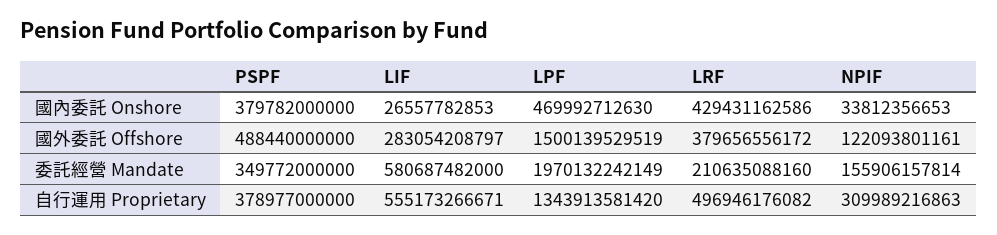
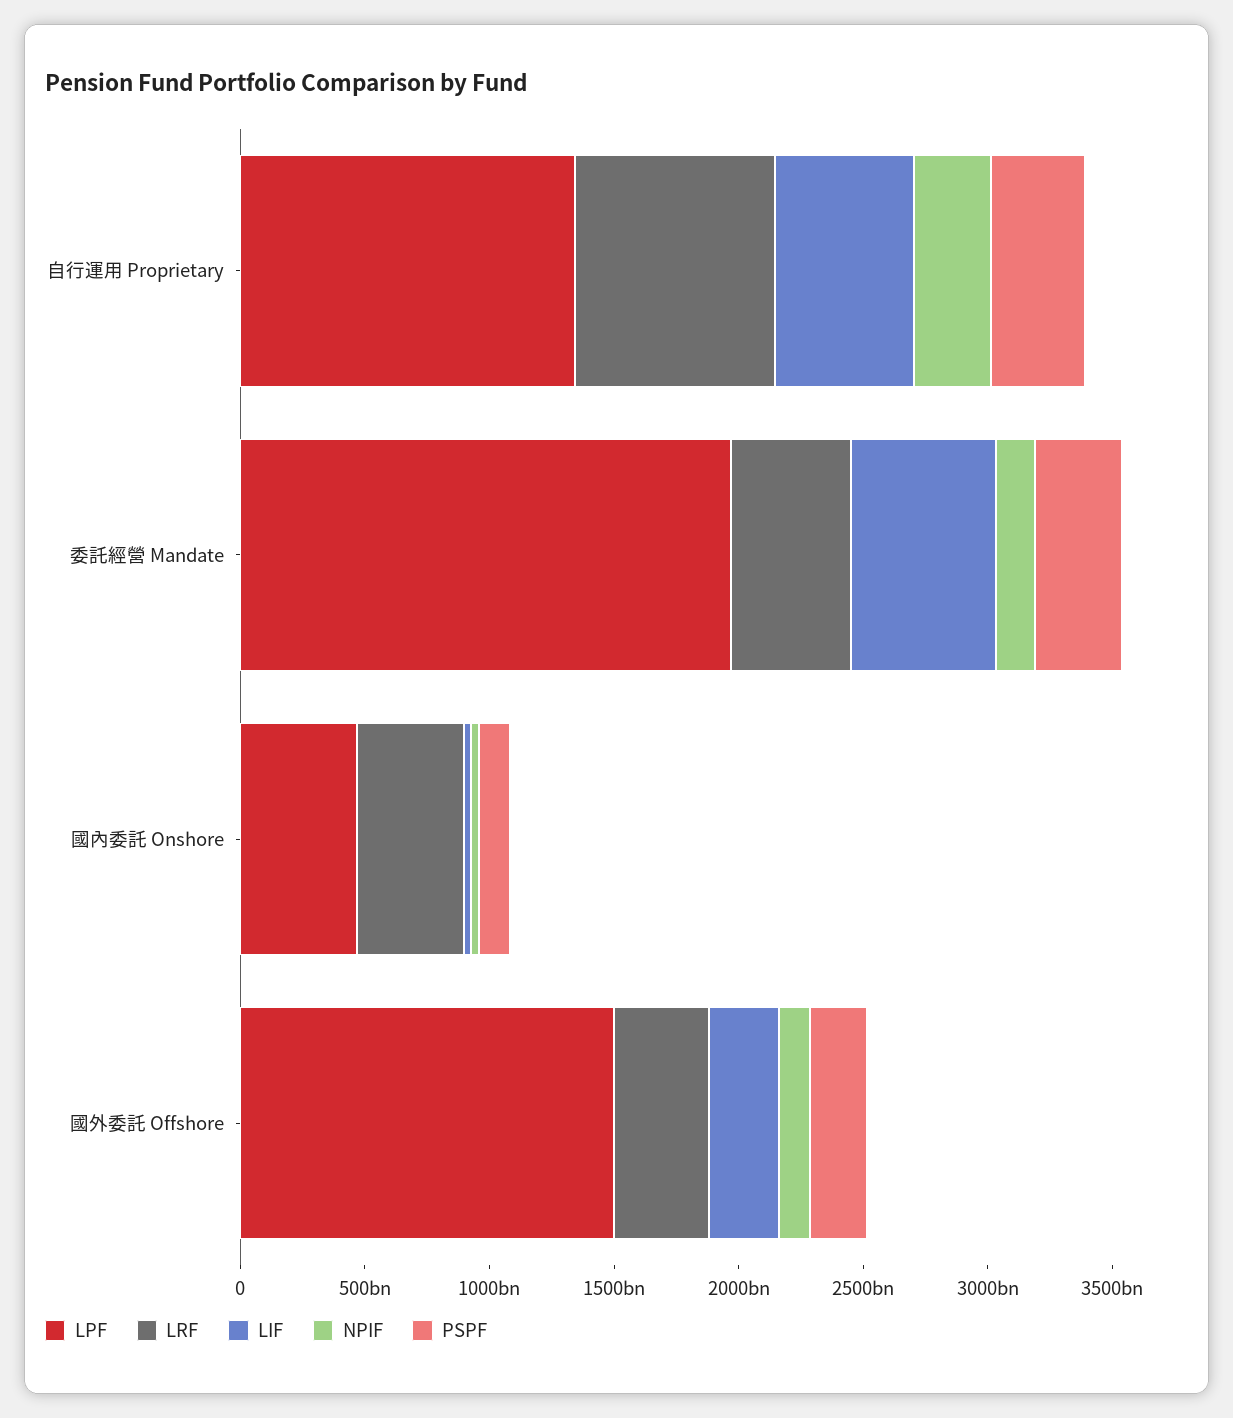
PSPF, 國內委託 Onshore: 379782000000 -> 100000000000
PSPF, 國外委託 Offshore: 488440000000 -> 200000000000
LRF, 委託經營 Mandate: 210635088160 -> 500000000000
LRF, 自行運用 Proprietary: 496946176082 -> 800000000000

